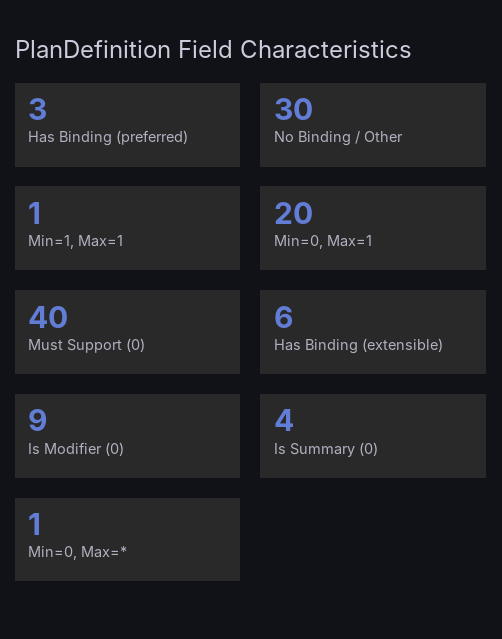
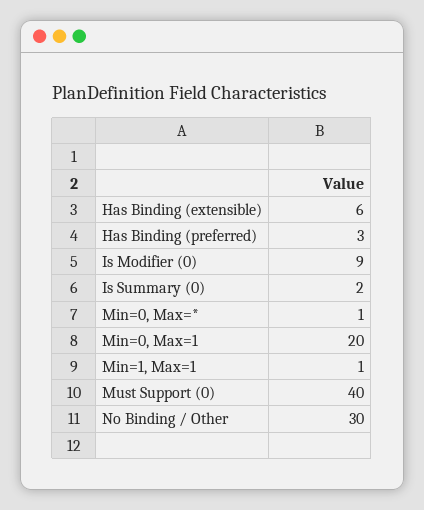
Is Summary (0): 4 -> 2

